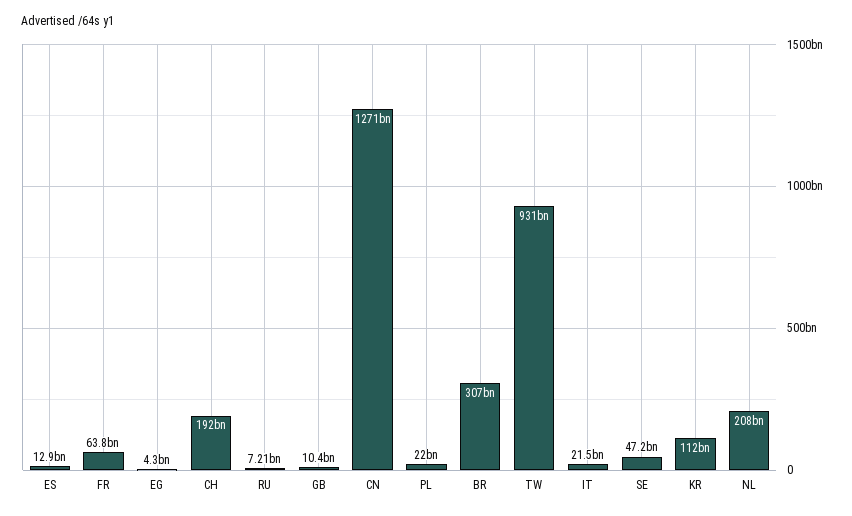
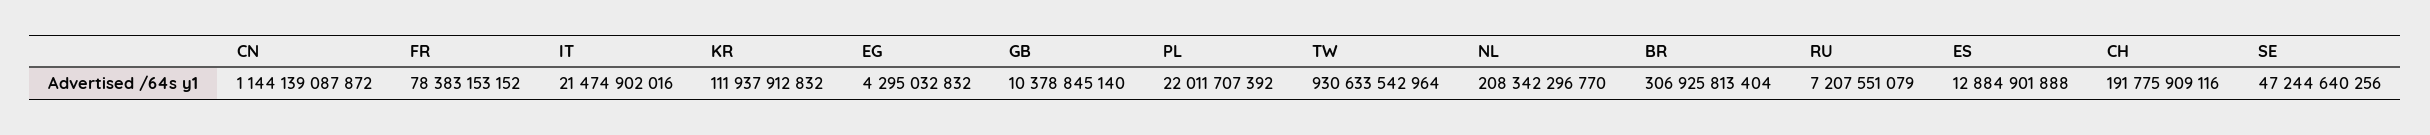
FR: 63800000000 -> 78383153152
CN: 1271000000000 -> 1144139087872

